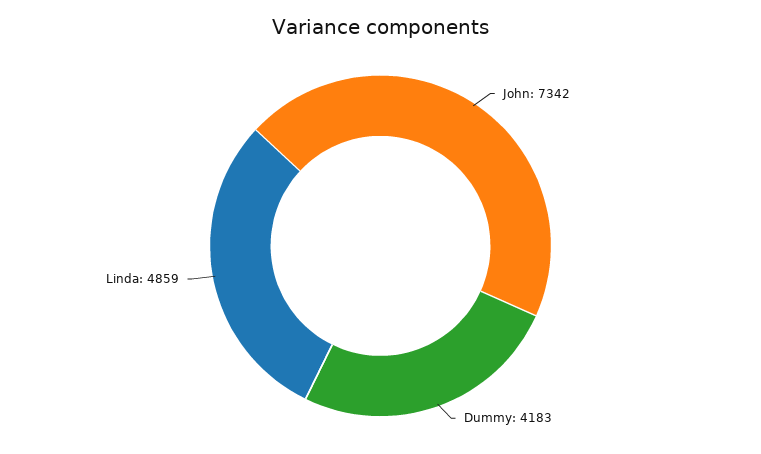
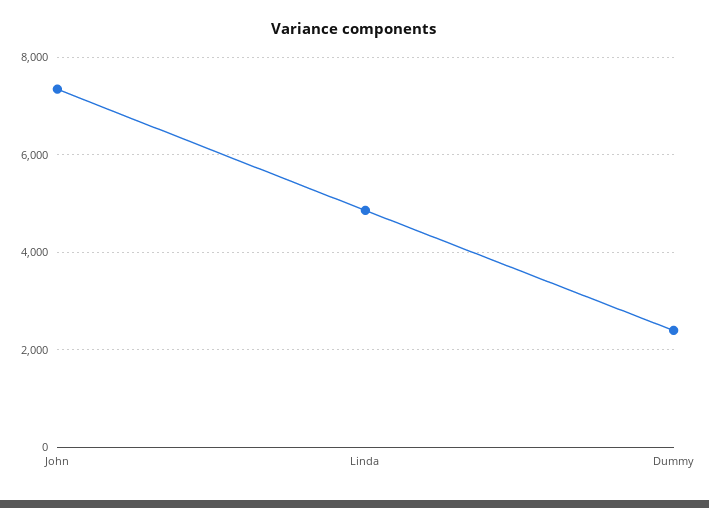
Dummy: 4183 -> 2400

